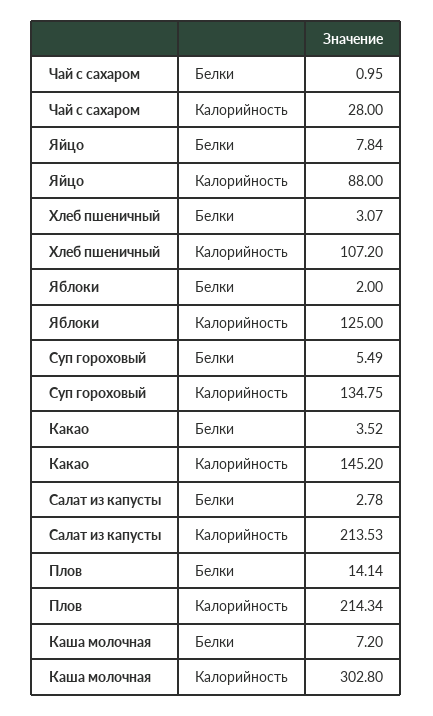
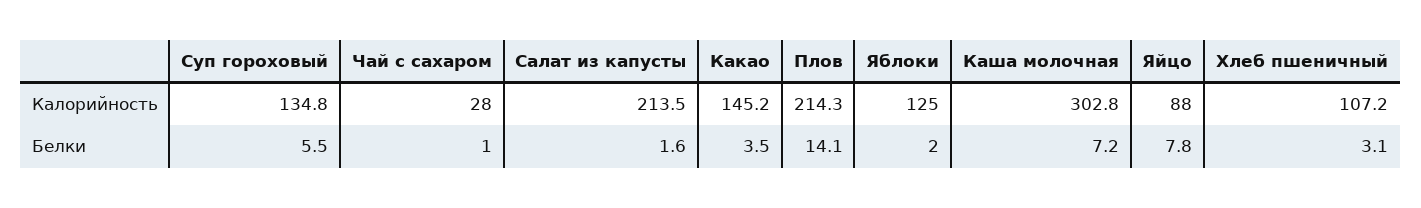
Салат из капусты, Белки: 2.78 -> 1.6

